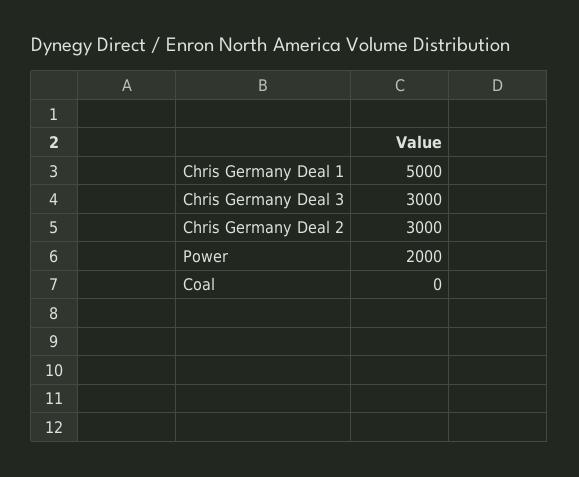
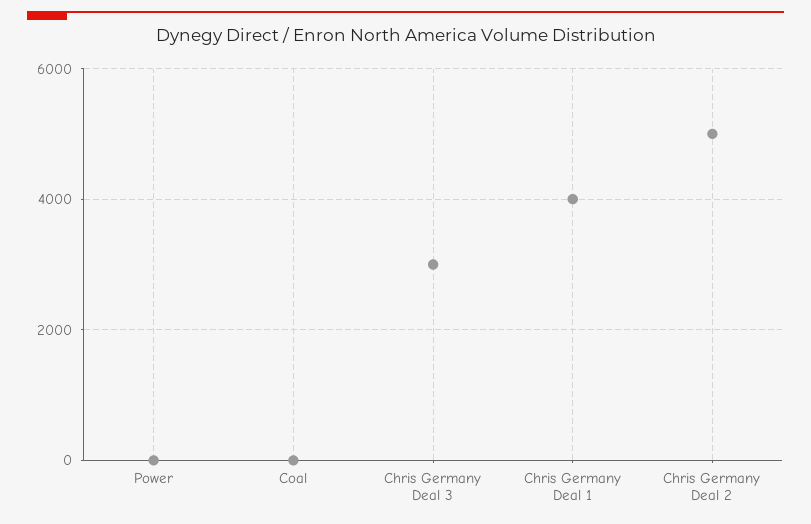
Chris Germany Deal 1: 5000 -> 4000
Chris Germany Deal 2: 3000 -> 5000
Power: 2000 -> 0

